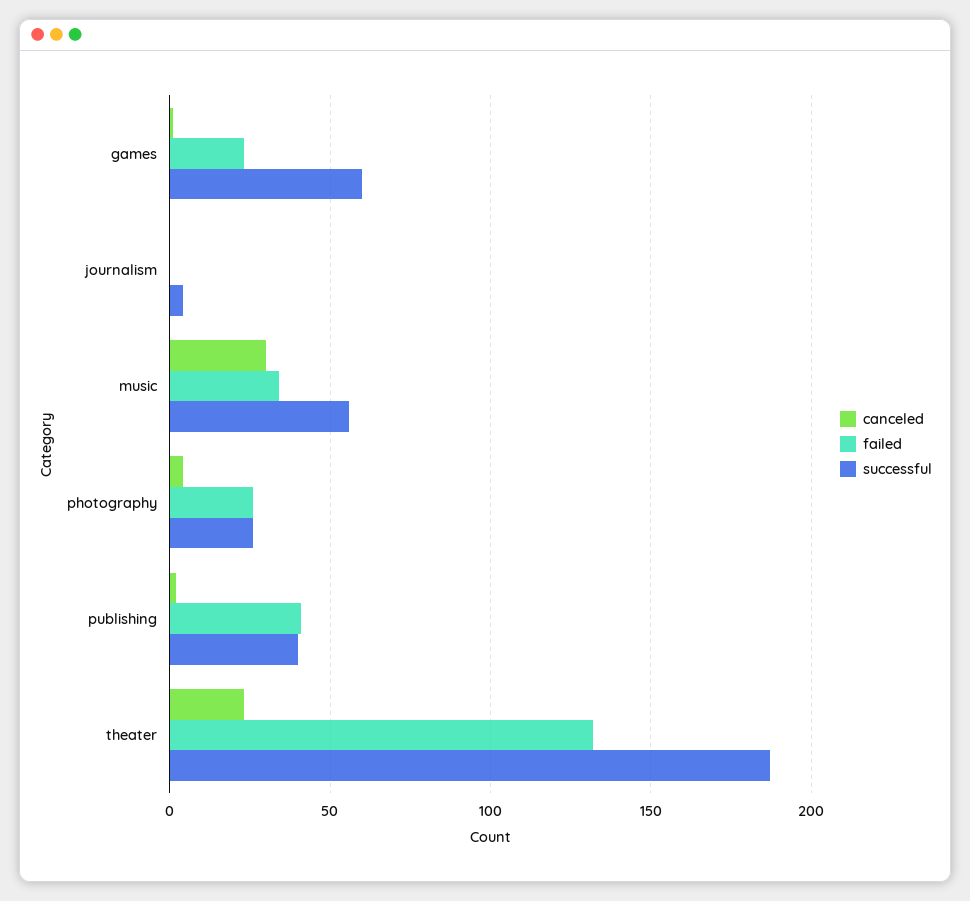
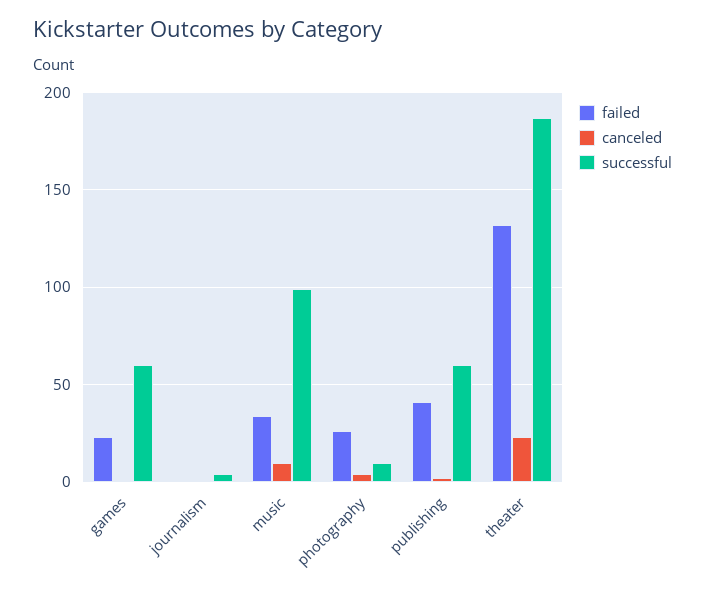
canceled, music: 30 -> 10
successful, music: 55 -> 100
successful, photography: 25 -> 10
successful, publishing: 40 -> 60

